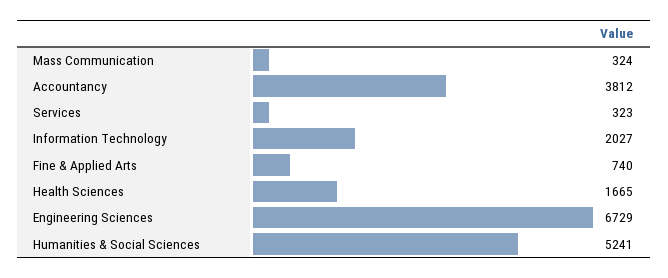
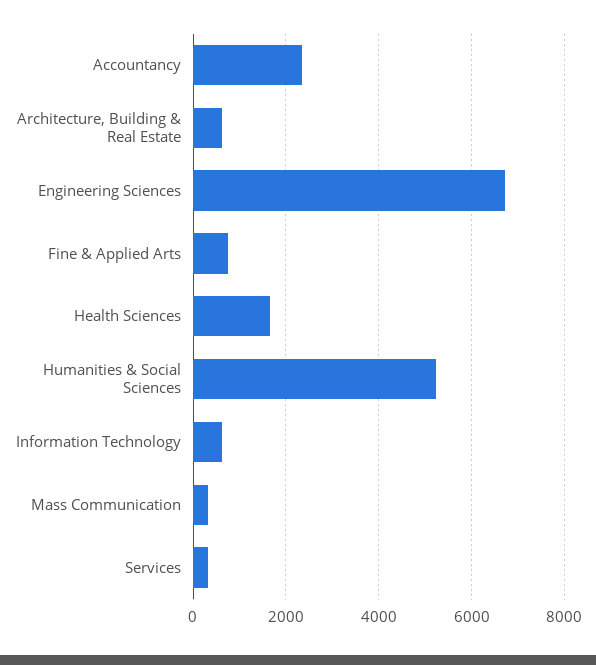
Accountancy: 3812 -> 2400
Information Technology: 2027 -> 600
Architecture, Building & Real Estate: none -> 600

